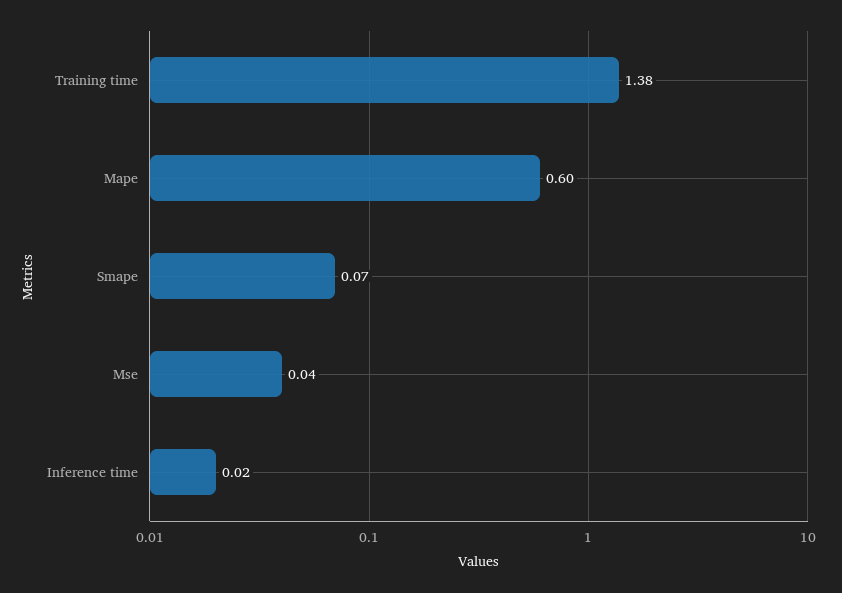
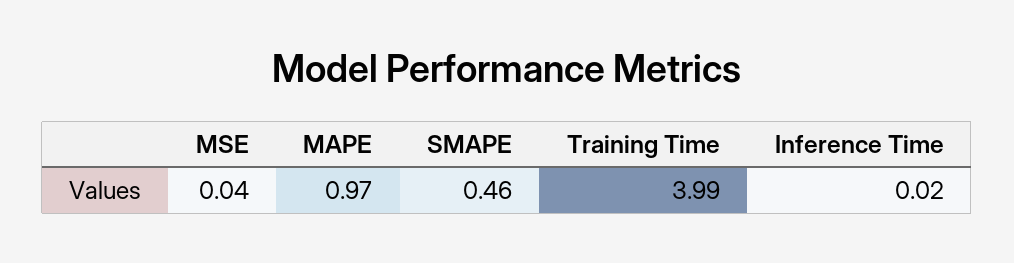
Training time: 1.38 -> 3.99
Mape: 0.6 -> 0.97
Smape: 0.07 -> 0.46

